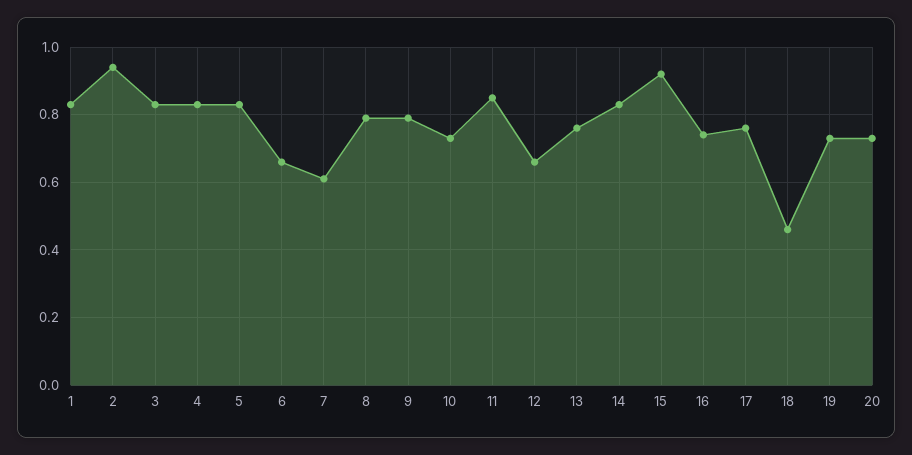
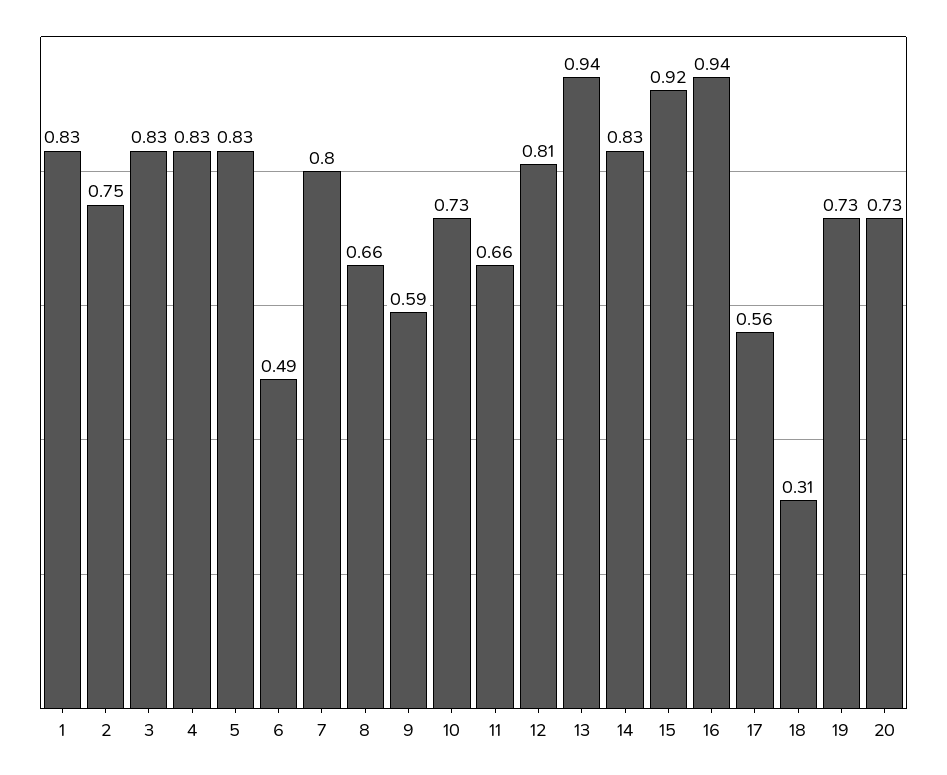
2: 0.95 -> 0.75
6: 0.65 -> 0.49
7: 0.6 -> 0.8
8: 0.8 -> 0.66
9: 0.8 -> 0.59
11: 0.85 -> 0.66
12: 0.65 -> 0.81
13: 0.75 -> 0.94
16: 0.75 -> 0.94
17: 0.75 -> 0.56
18: 0.45 -> 0.31

